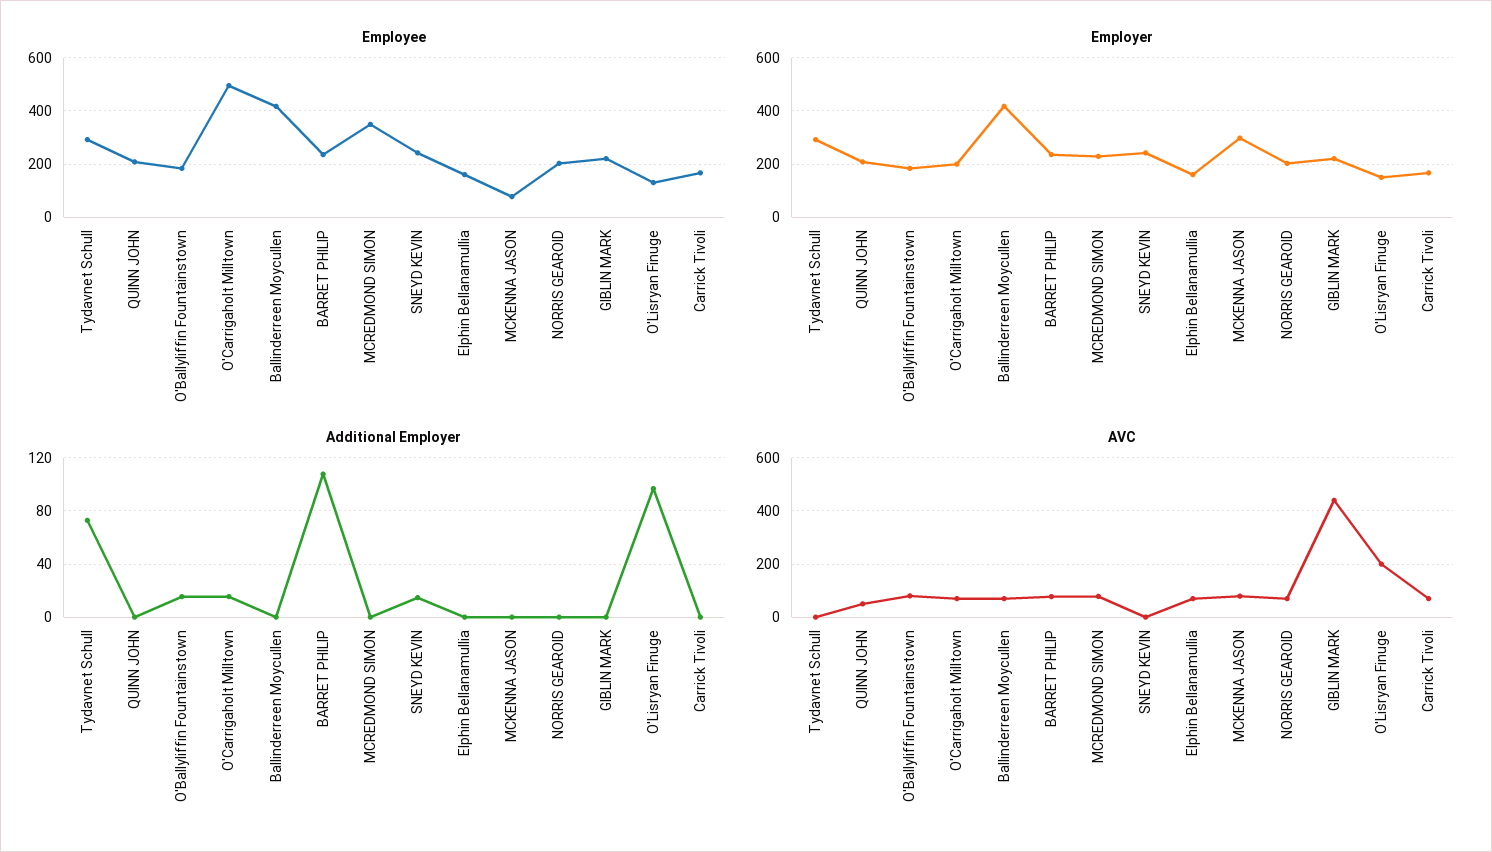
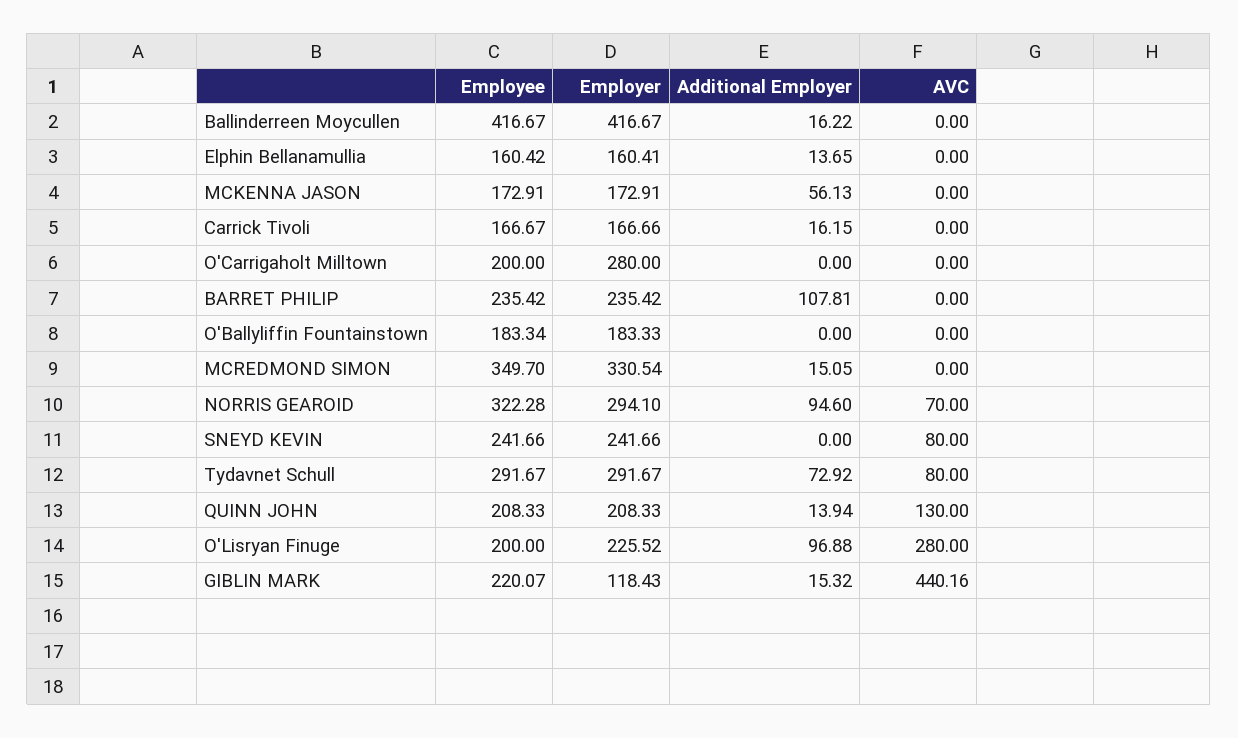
Employee, O'Carrigaholt Milltown: 500 -> 200
Employee, MCKENNA JASON: 75 -> 172.91
Employee, NORRIS GEAROID: 200 -> 322.28
Employee, O'Lisryan Finuge: 125 -> 200
Employer, O'Carrigaholt Milltown: 200 -> 280
Employer, MCREDMOND SIMON: 225 -> 330.54
Employer, MCKENNA JASON: 300 -> 172.91
Employer, NORRIS GEAROID: 200 -> 294.1
Employer, GIBLIN MARK: 225 -> 118.43
Employer, O'Lisryan Finuge: 150 -> 225.52
Additional Employer, QUINN JOHN: 0 -> 13.94
Additional Employer, O'Ballyliffin Fountainstown: 15 -> 0
Additional Employer, O'Carrigaholt Milltown: 15 -> 0
Additional Employer, Ballinderreen Moycullen: 0 -> 16.22
Additional Employer, MCREDMOND SIMON: 0 -> 15.05
Additional Employer, SNEYD KEVIN: 15 -> 0
Additional Employer, Elphin Bellanamullia: 0 -> 13.65
Additional Employer, MCKENNA JASON: 0 -> 56.13
Additional Employer, NORRIS GEAROID: 0 -> 94.6
Additional Employer, GIBLIN MARK: 0 -> 15.32
Additional Employer, Carrick Tivoli: 0 -> 16.15
AVC, Tydavnet Schull: 0 -> 80
AVC, QUINN JOHN: 50 -> 130
AVC, O'Ballyliffin Fountainstown: 75 -> 0
AVC, O'Carrigaholt Milltown: 75 -> 0
AVC, Ballinderreen Moycullen: 75 -> 0
AVC, BARRET PHILIP: 75 -> 0
AVC, MCREDMOND SIMON: 75 -> 0
AVC, SNEYD KEVIN: 0 -> 80
AVC, Elphin Bellanamullia: 75 -> 0
AVC, MCKENNA JASON: 75 -> 0
AVC, O'Lisryan Finuge: 200 -> 280
AVC, Carrick Tivoli: 75 -> 0

